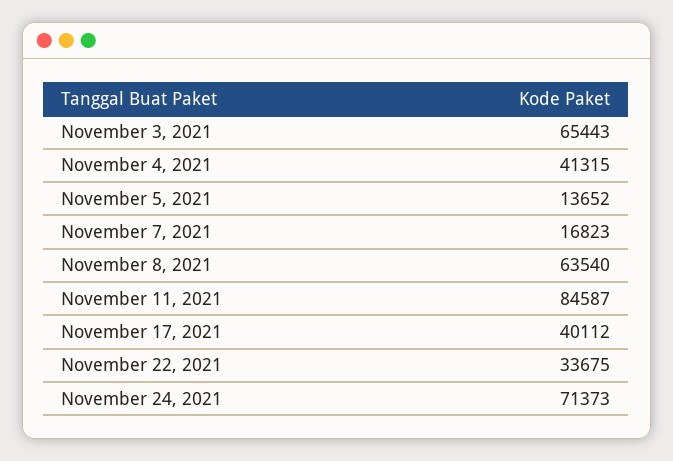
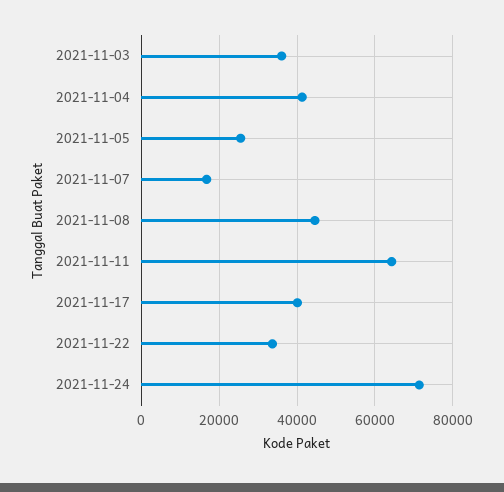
November 3, 2021: 65443 -> 36000
November 5, 2021: 13652 -> 26000
November 8, 2021: 63540 -> 44000
November 11, 2021: 84587 -> 64000

